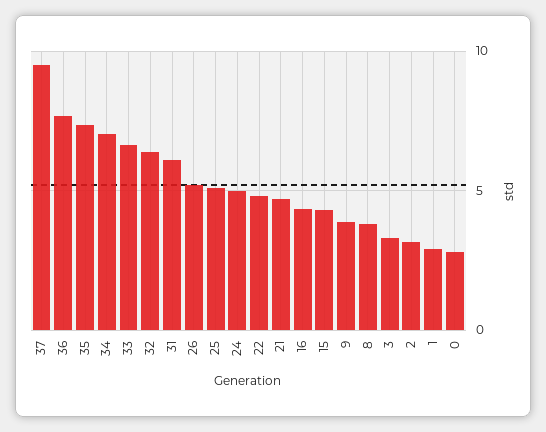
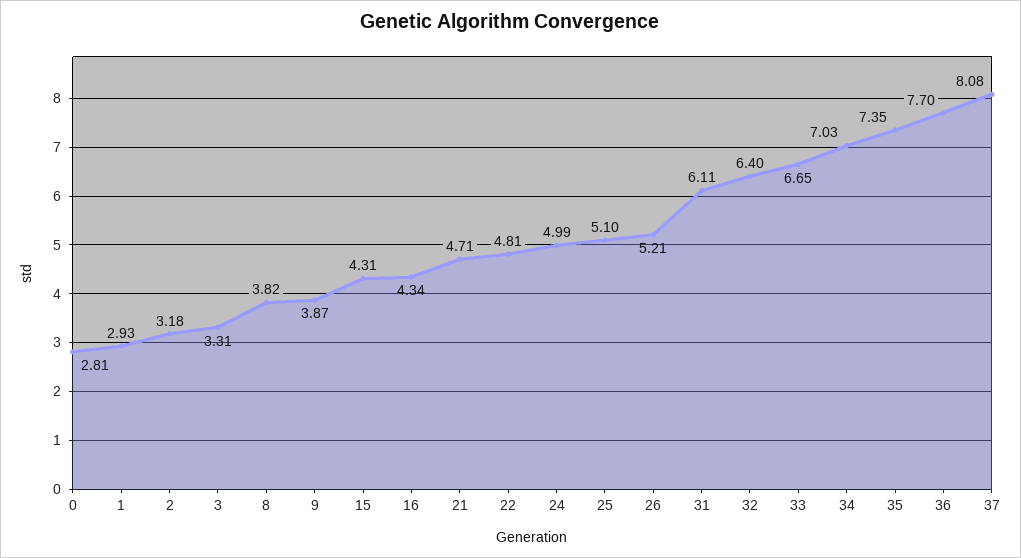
37: 9.5 -> 8.08

